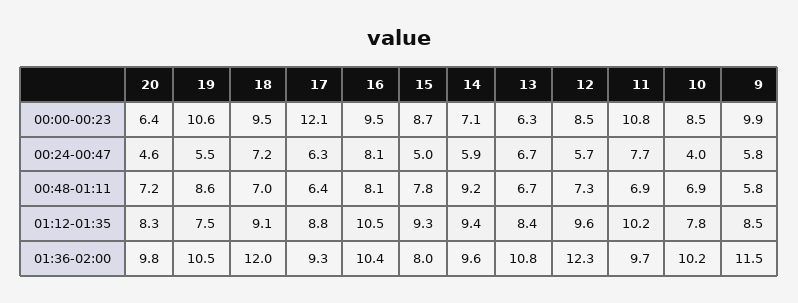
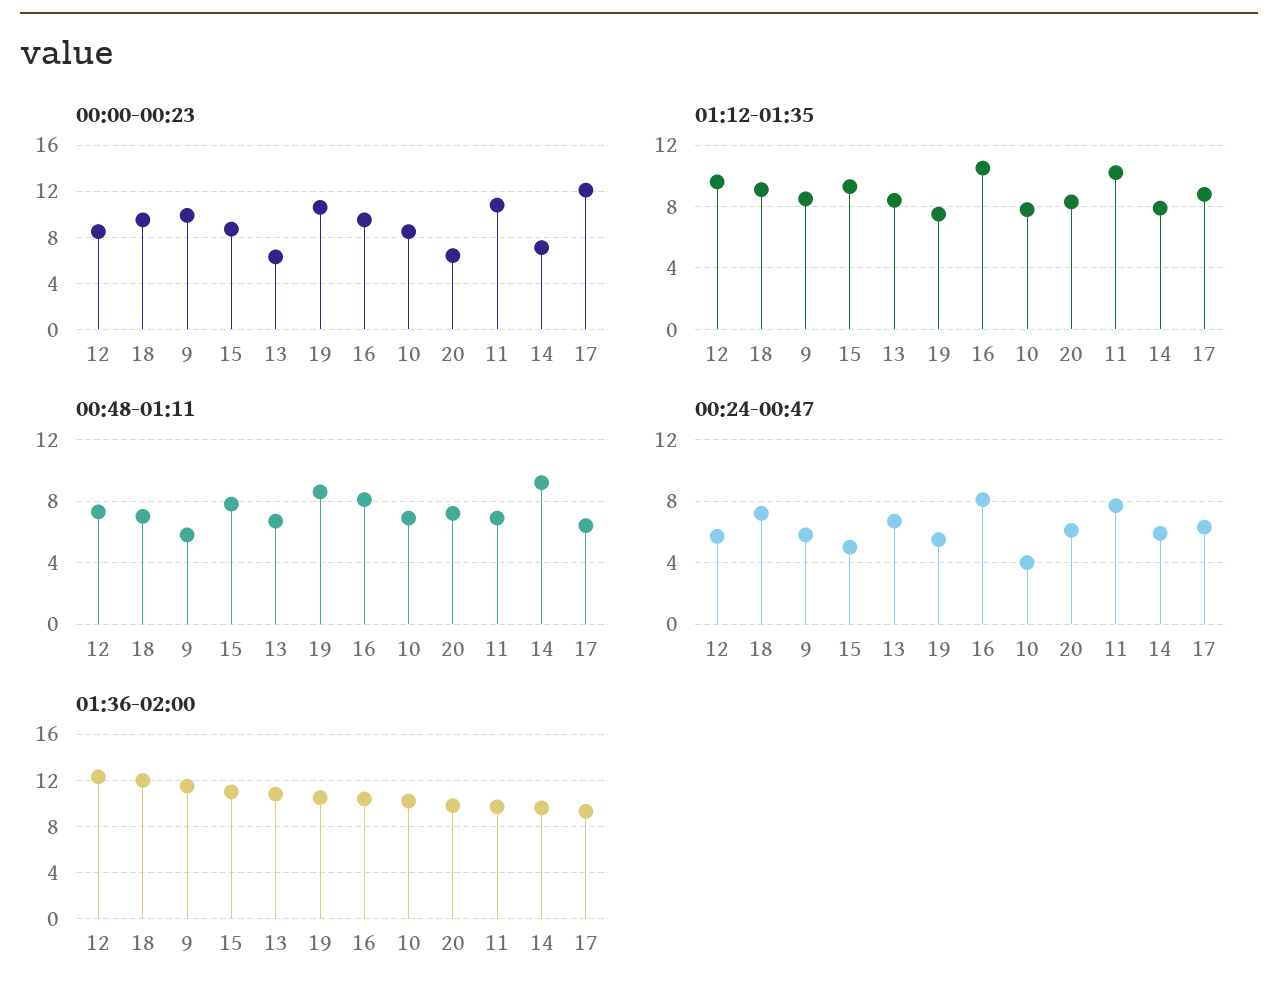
00:24-00:47, 20: 4.6 -> 6
01:12-01:35, 14: 9.4 -> 8
01:36-02:00, 15: 8 -> 11

